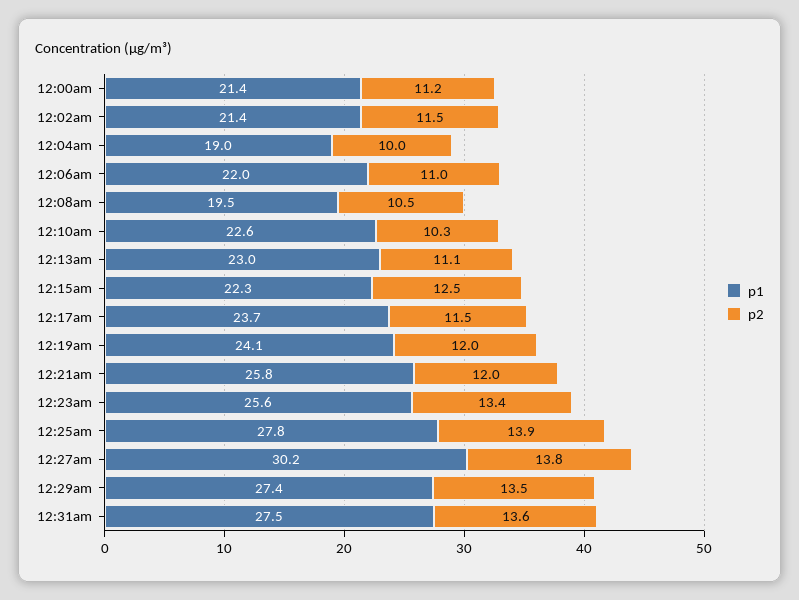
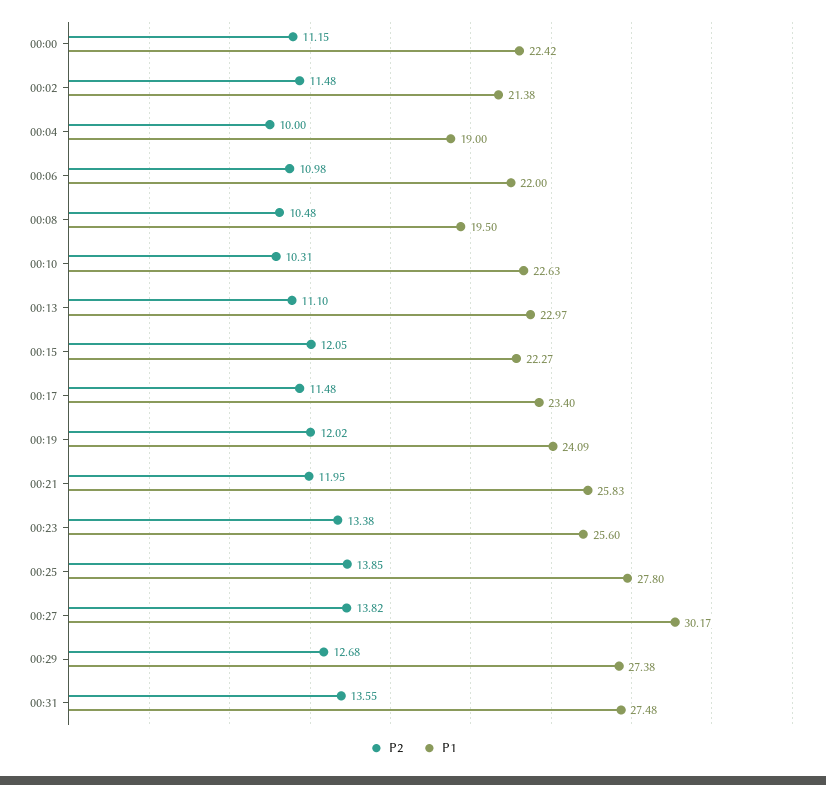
p1, 12:00am: 21.4 -> 22.42
p2, 12:15am: 12.5 -> 12.05
p1, 12:17am: 23.7 -> 23.4
p2, 12:29am: 13.5 -> 12.68

